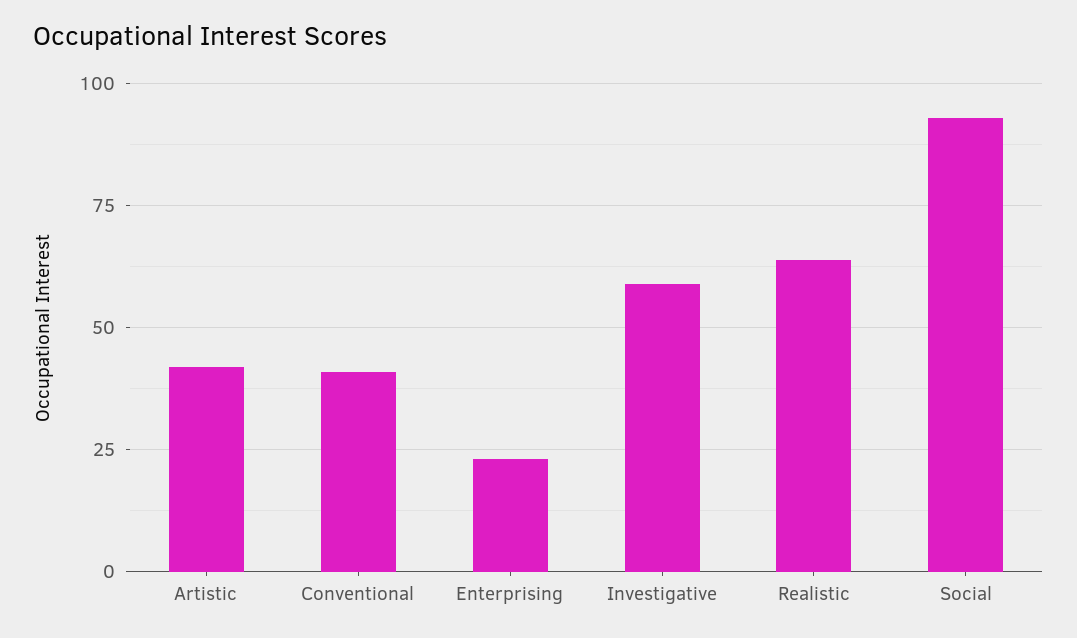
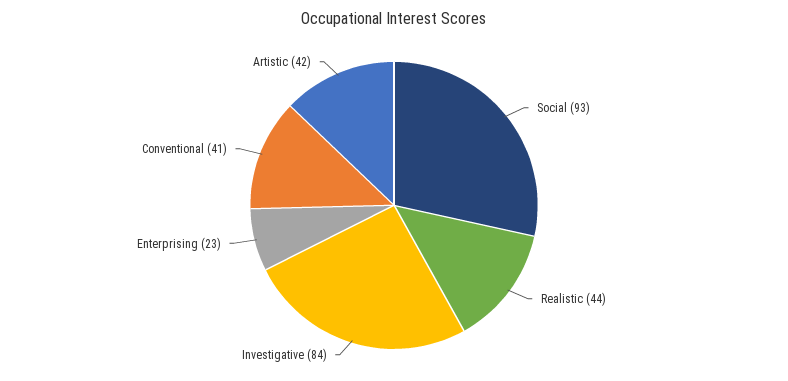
Investigative: 60 -> 84
Realistic: 65 -> 44

